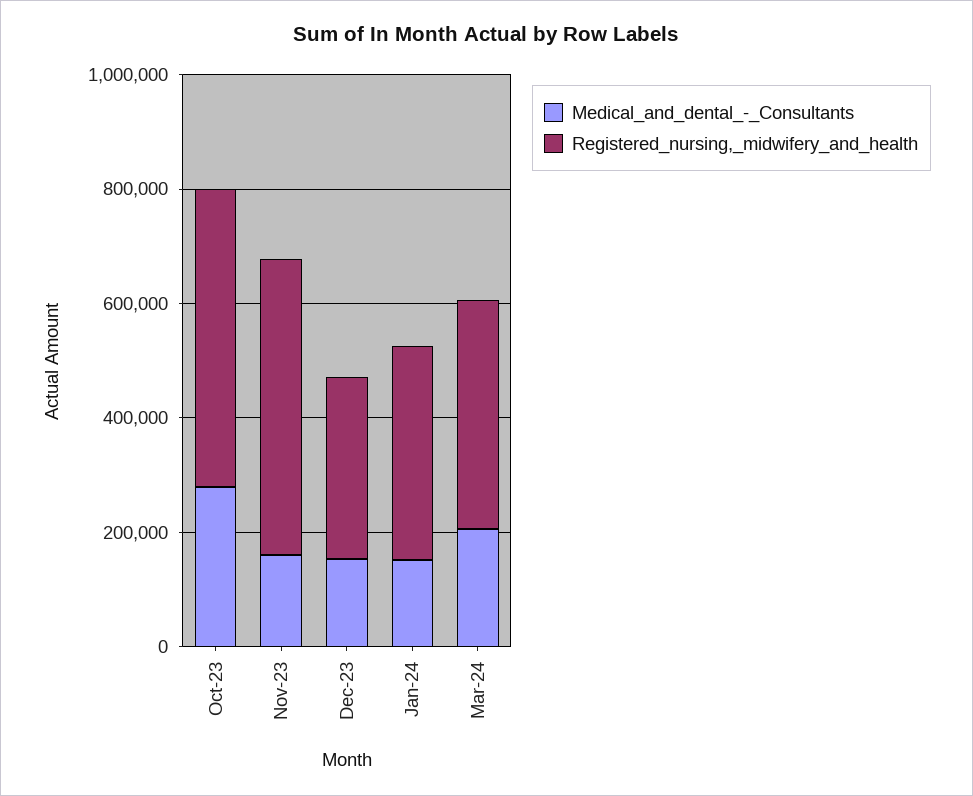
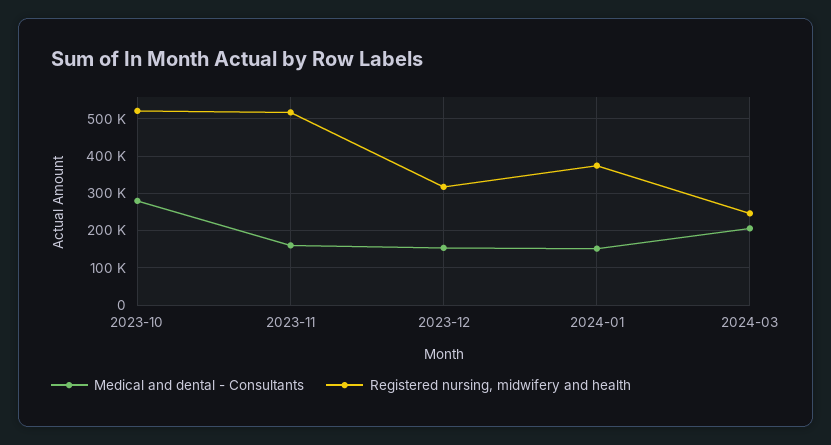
Registered_nursing,_midwifery_and_health, Mar-24: 400000 -> 240000

